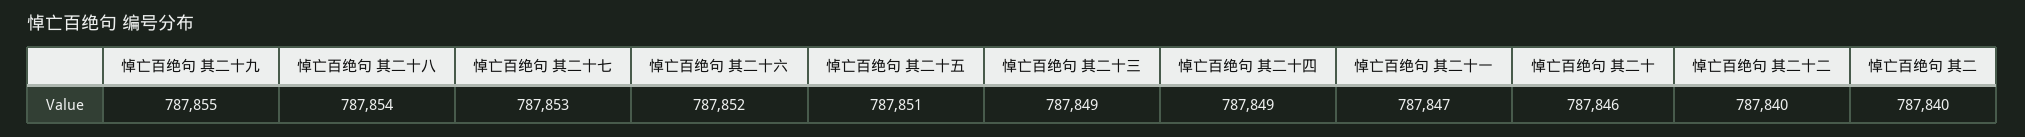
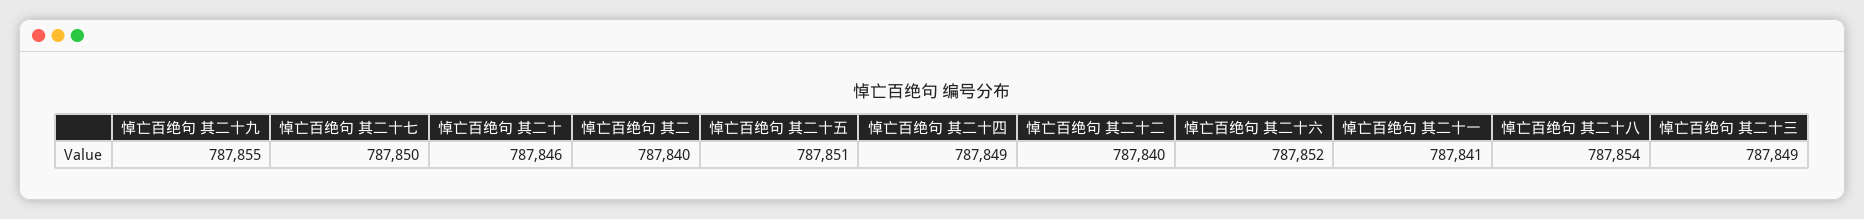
悼亡百绝句 其二十七: 787853 -> 787850
悼亡百绝句 其二十一: 787847 -> 787841

